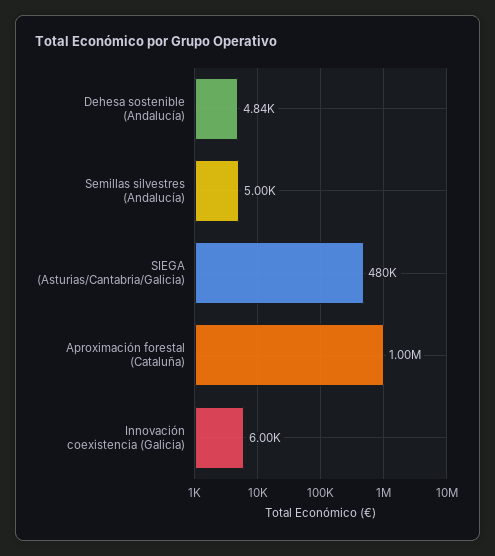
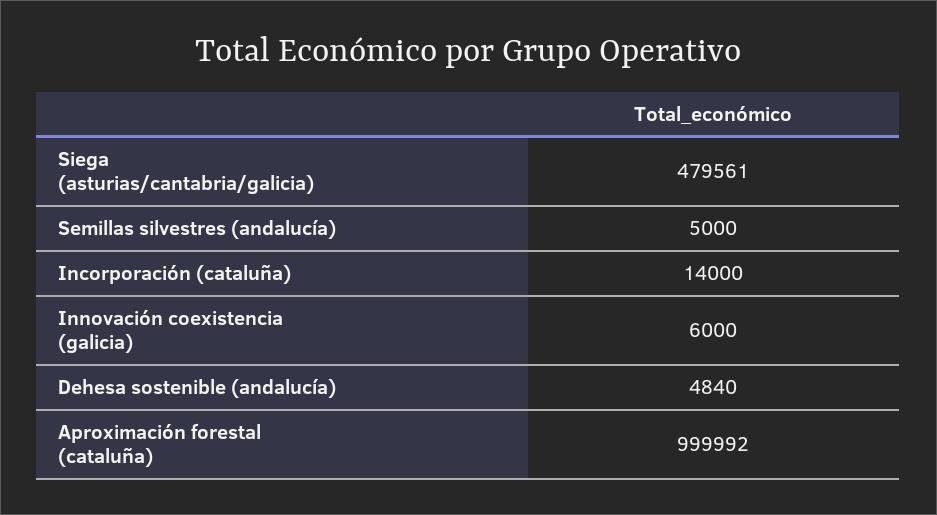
Incorporación (cataluña): none -> 14000

